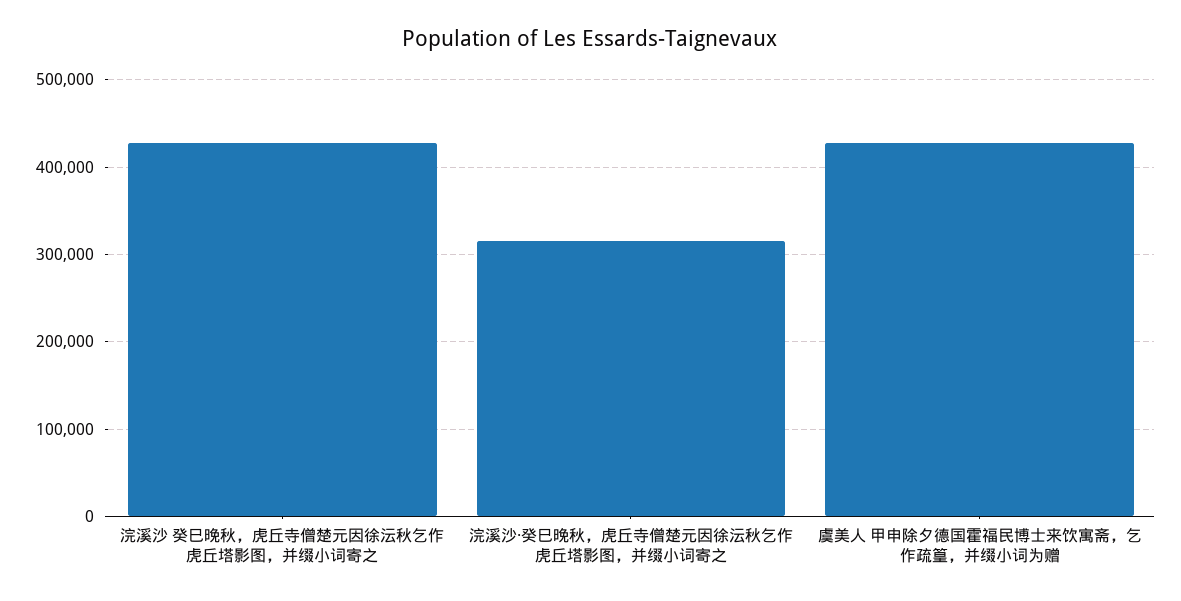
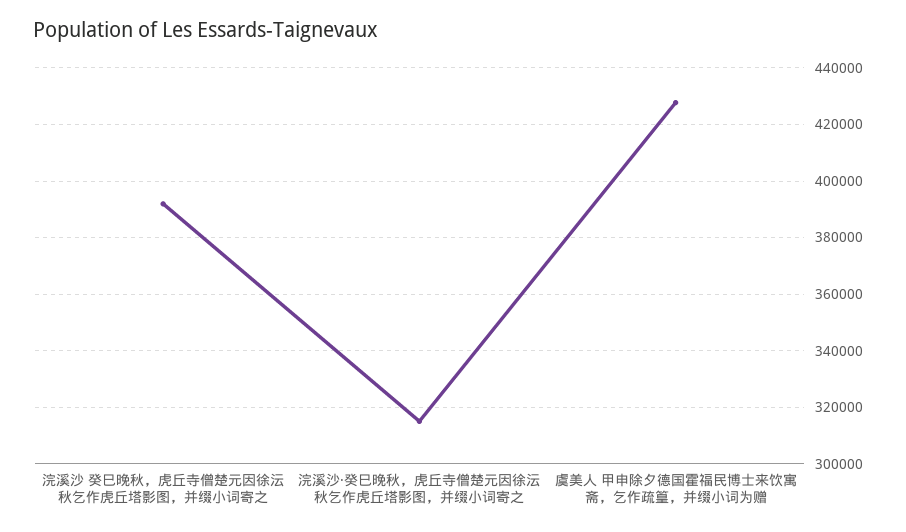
浣溪沙 癸巳晚秋，虎丘寺僧楚元因徐沄秋乞作虎丘塔影图，并缀小词寄之: 430000 -> 392500

